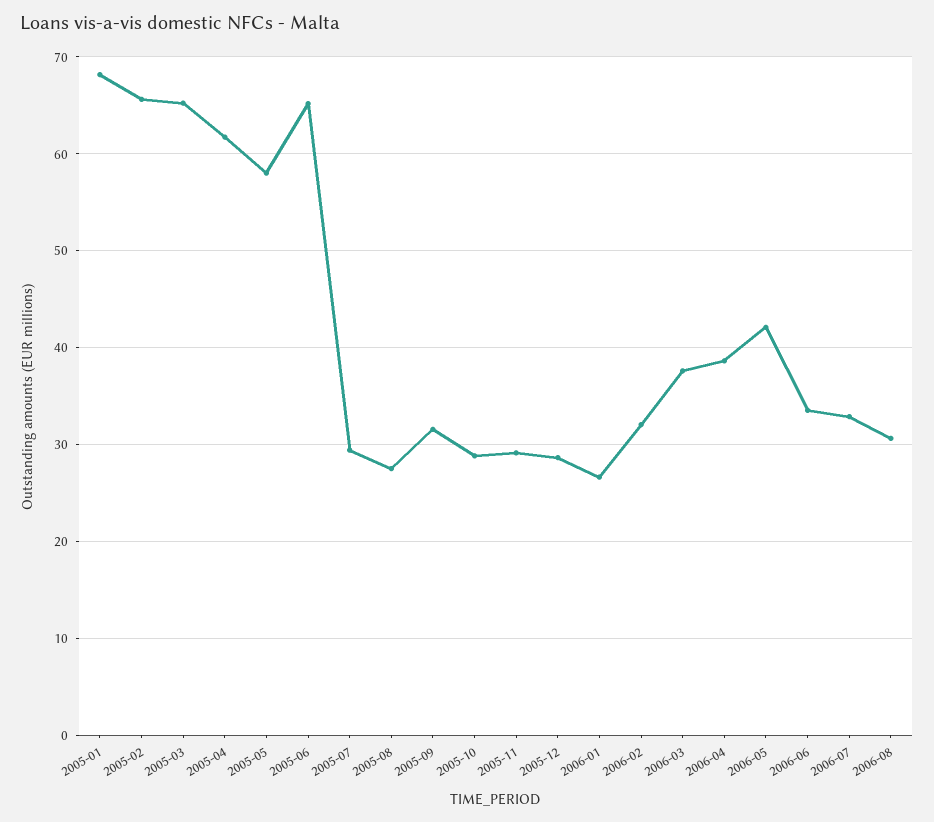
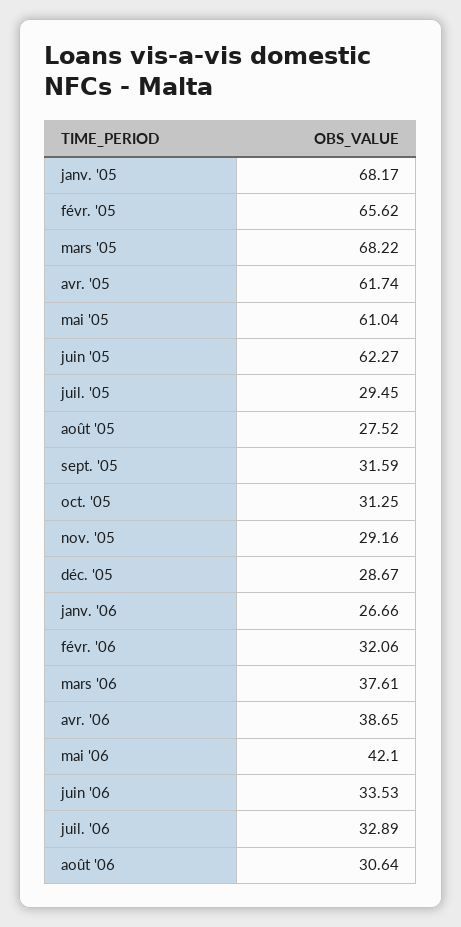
2005-03: 65 -> 68.22
2005-05: 58 -> 61.04
2005-06: 65 -> 62.27
2005-10: 29 -> 31.25

